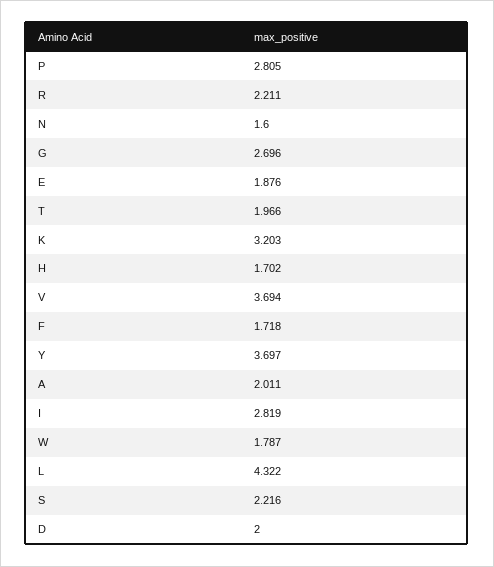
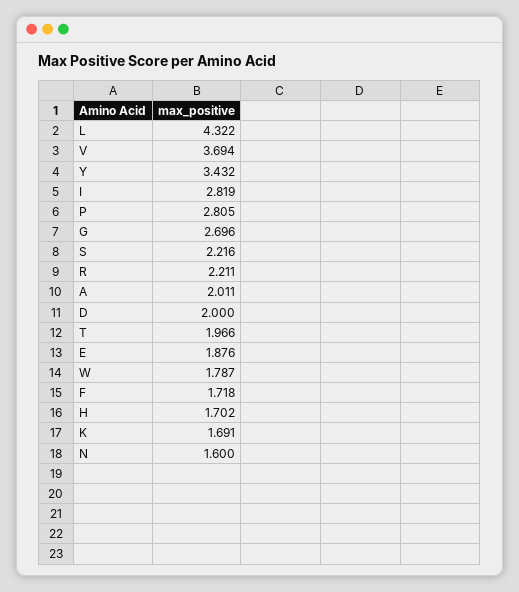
K: 3.203 -> 1.691
Y: 3.697 -> 3.432

